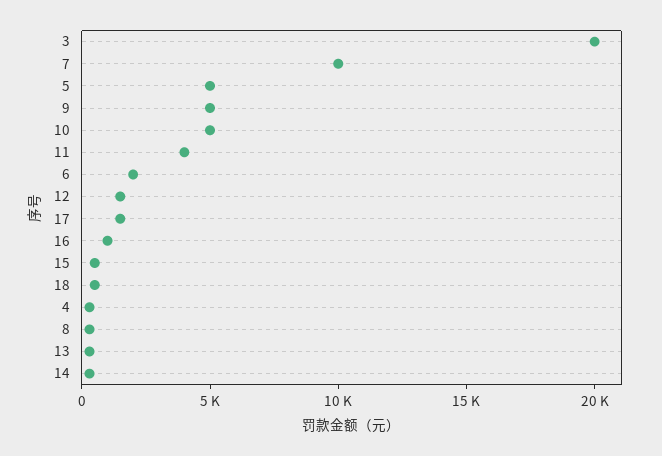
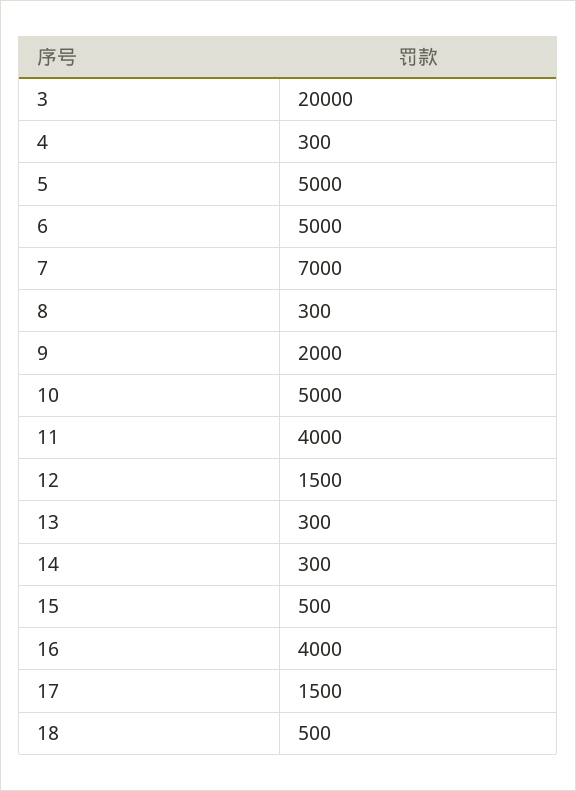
7: 10000 -> 7000
9: 5000 -> 2000
6: 2000 -> 5000
16: 1000 -> 4000

